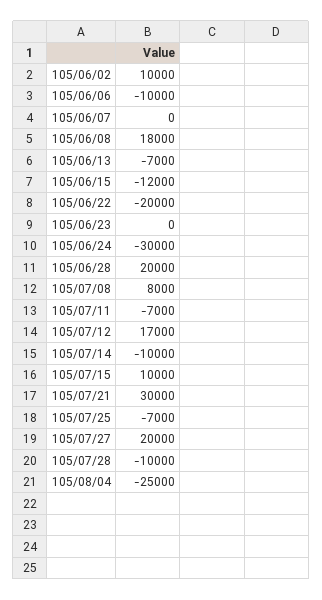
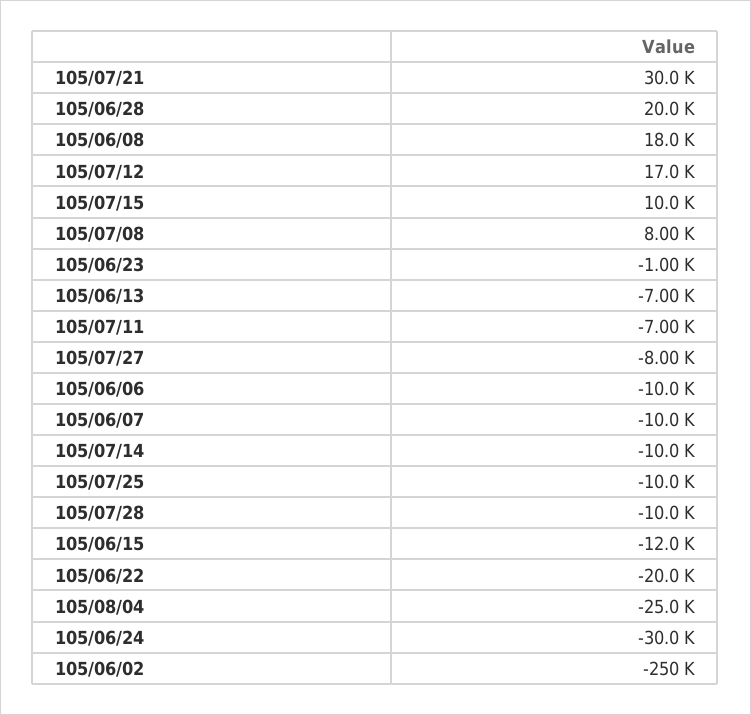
105/06/02: 10000 -> -250000
105/06/07: 0 -> -10000
105/06/23: 0 -> -1000
105/07/25: -7000 -> -10000
105/07/27: 20000 -> -8000

